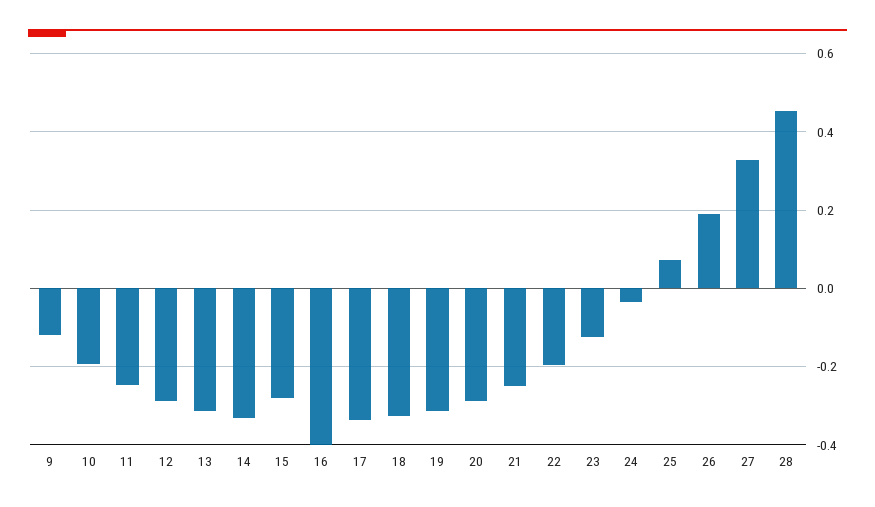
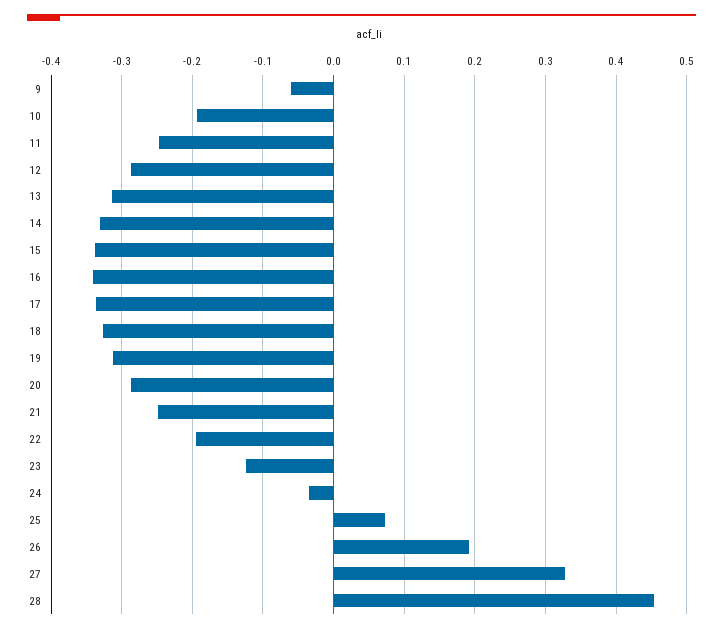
9: -0.12 -> -0.06
15: -0.28 -> -0.34
16: -0.4 -> -0.34

